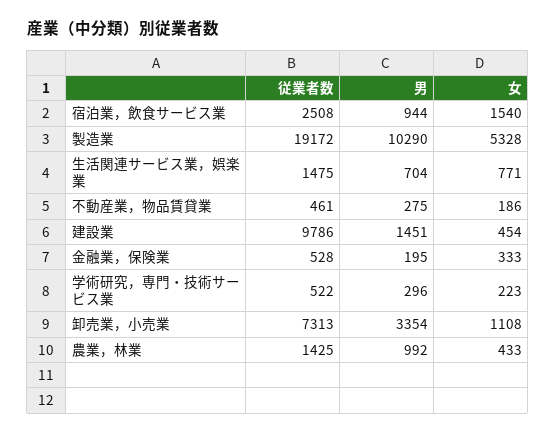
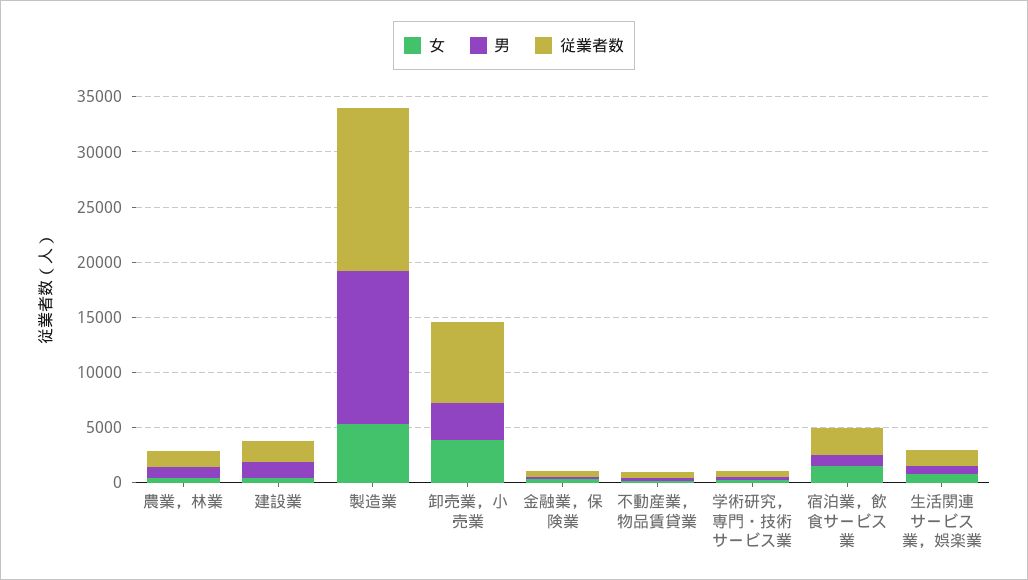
従業者数, 製造業: 19172 -> 15000
男, 製造業: 10290 -> 14000
従業者数, 建設業: 9786 -> 2000
女, 卸売業，小売業: 1108 -> 4000

